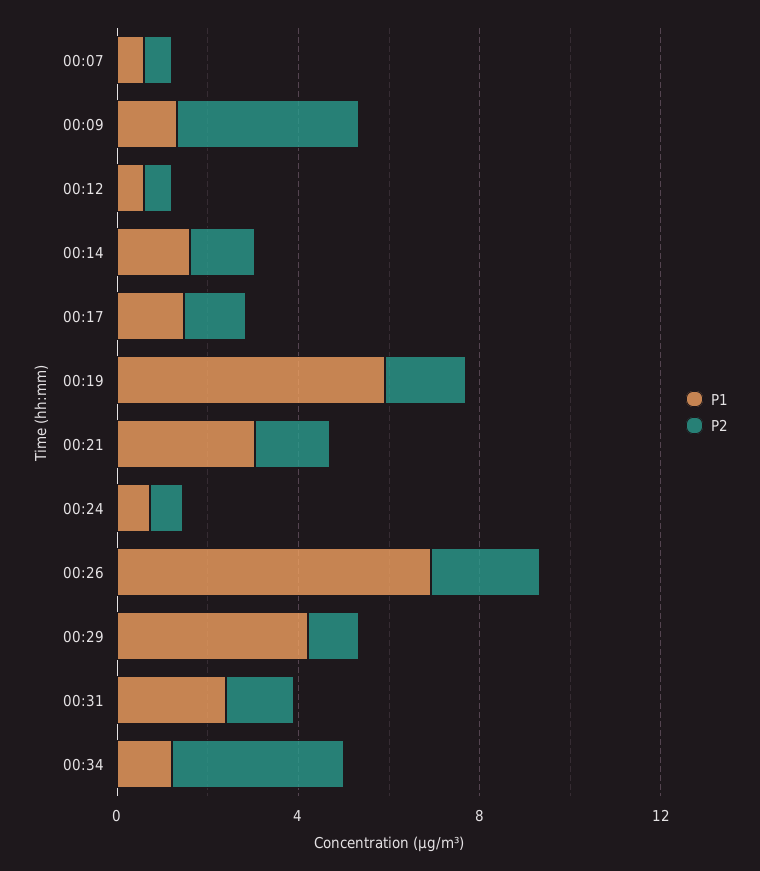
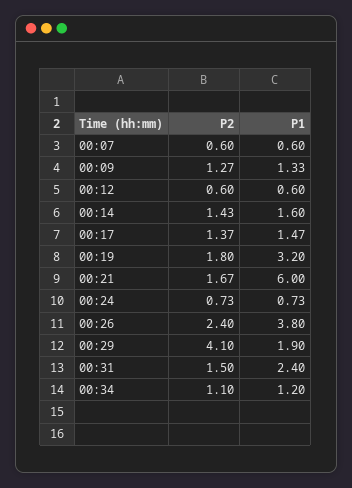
P2, 00:09: 4 -> 1.27
P1, 00:19: 6 -> 3.2
P1, 00:21: 3 -> 6
P1, 00:26: 7 -> 3.8
P1, 00:29: 4 -> 1.9
P2, 00:29: 1 -> 4.1
P2, 00:34: 4 -> 1.1

